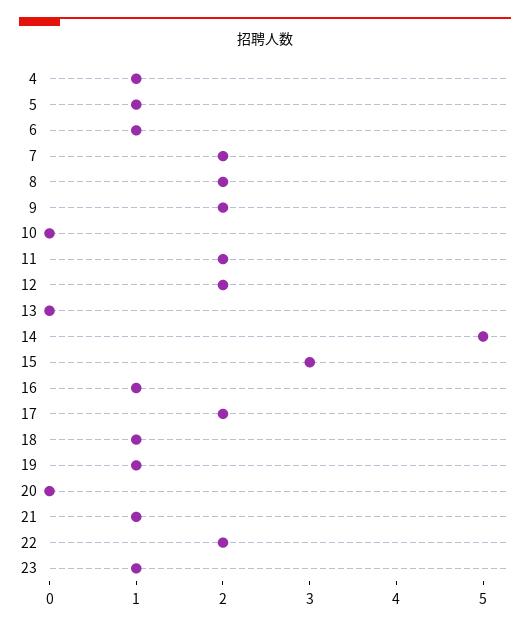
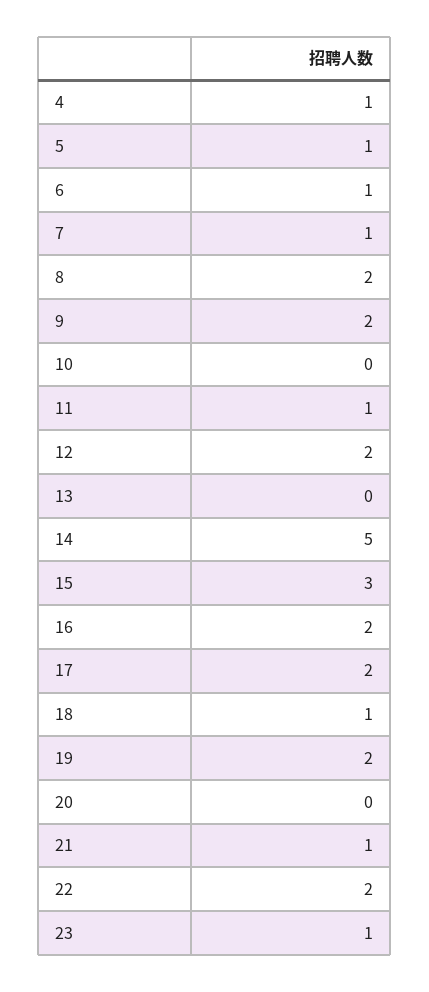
7: 2 -> 1
11: 2 -> 1
16: 1 -> 2
19: 1 -> 2

